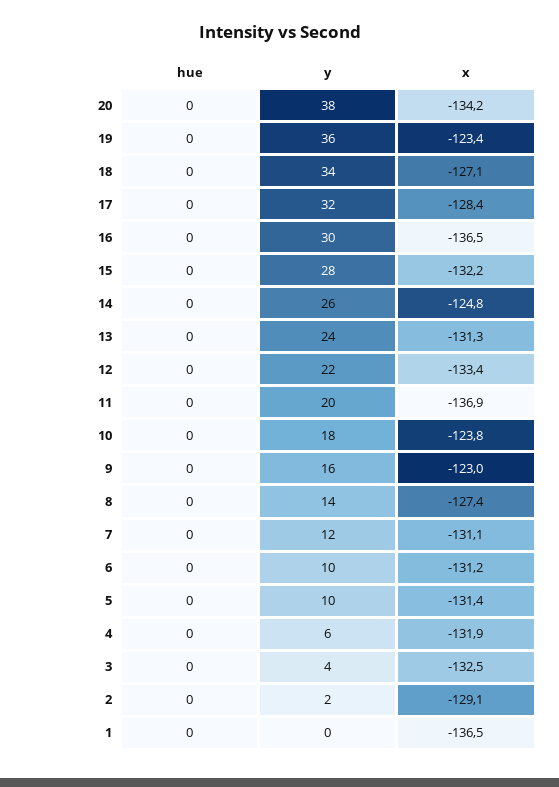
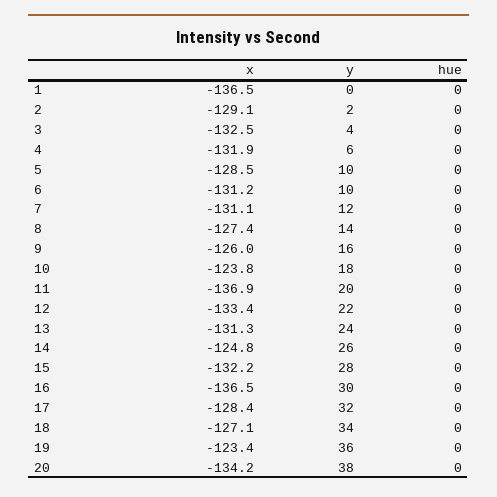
x, 9: -123 -> -126
x, 5: -131.4 -> -128.5

